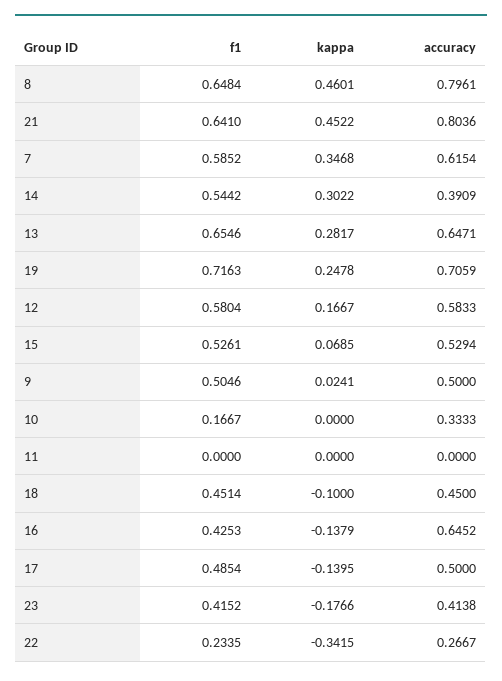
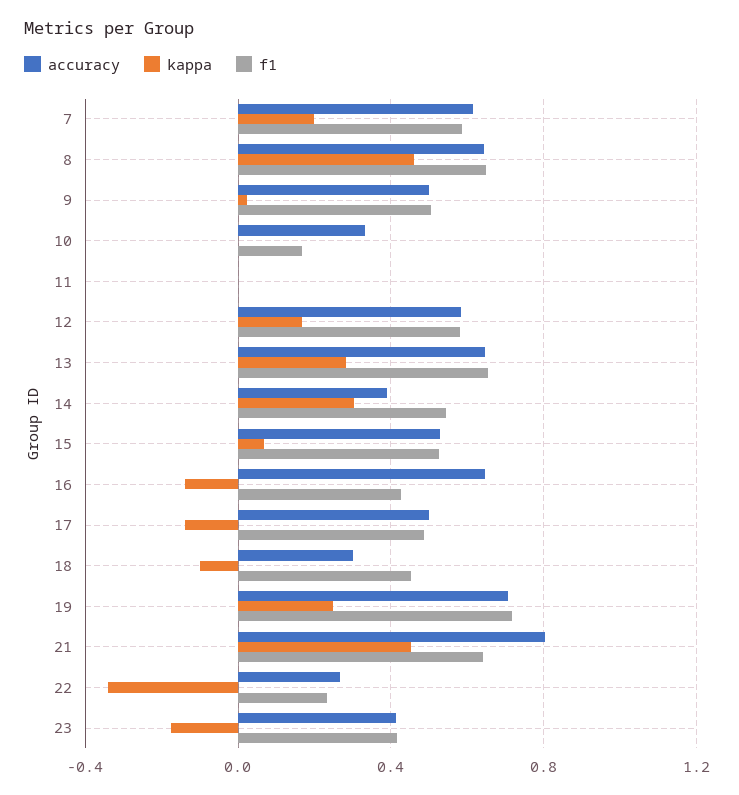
accuracy, 8: 0.7961 -> 0.65
kappa, 7: 0.3468 -> 0.2
accuracy, 18: 0.45 -> 0.3

